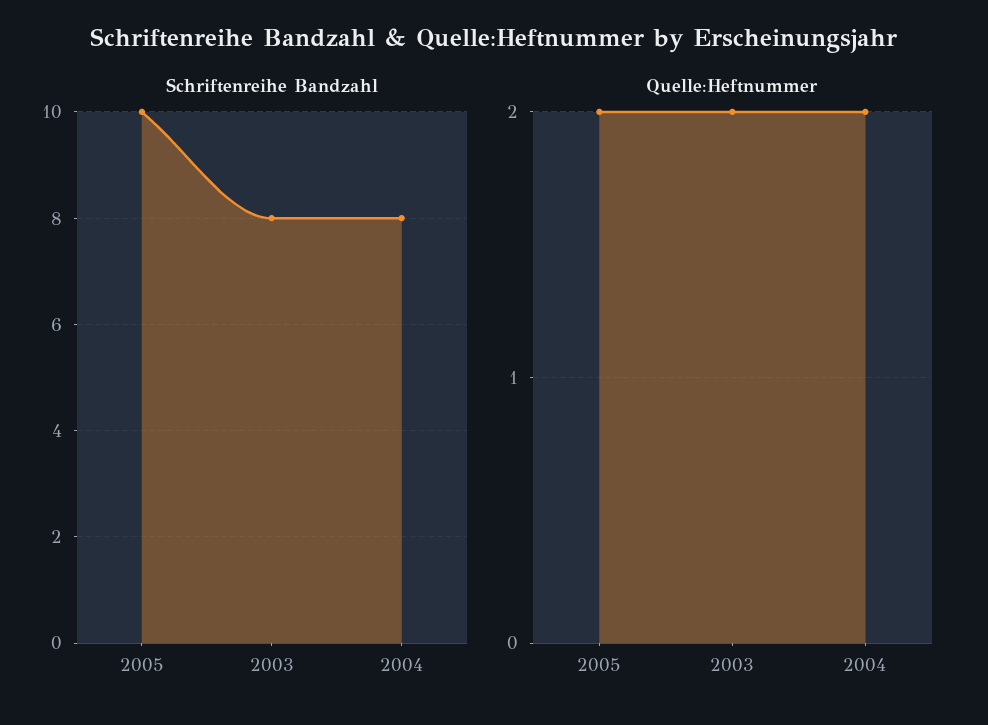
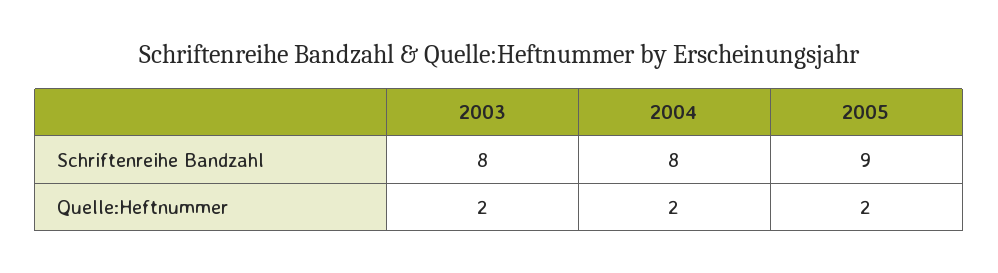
Schriftenreihe Bandzahl, 2005: 10 -> 9

